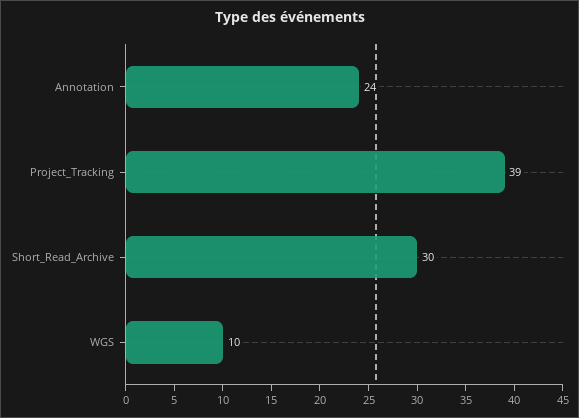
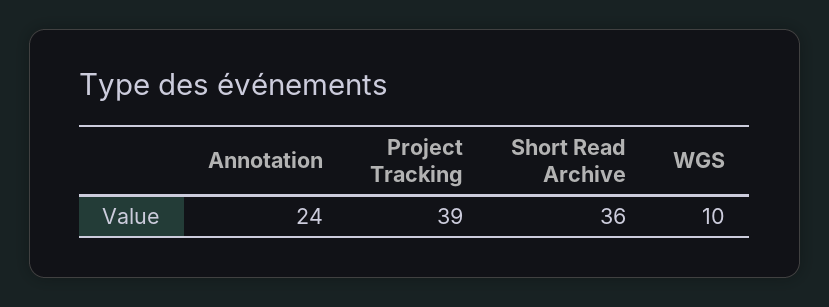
Short_Read_Archive: 30 -> 36

